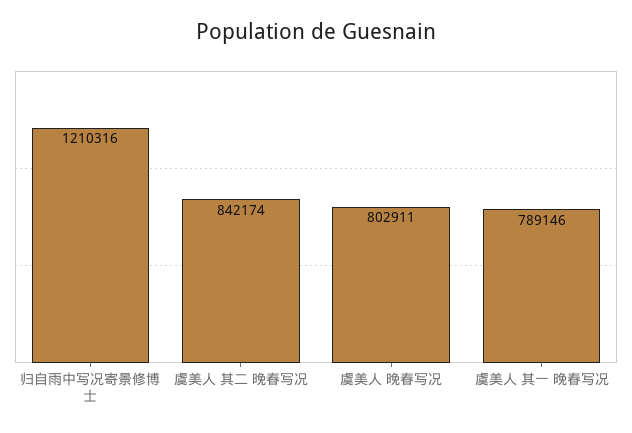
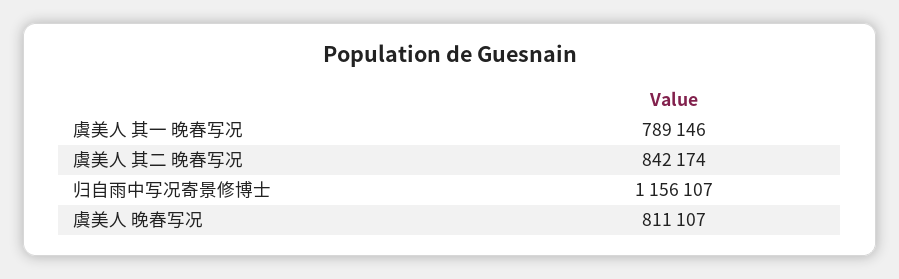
归自雨中写况寄景修博士: 1210316 -> 1156107
虞美人 晚春写况: 802911 -> 811107

